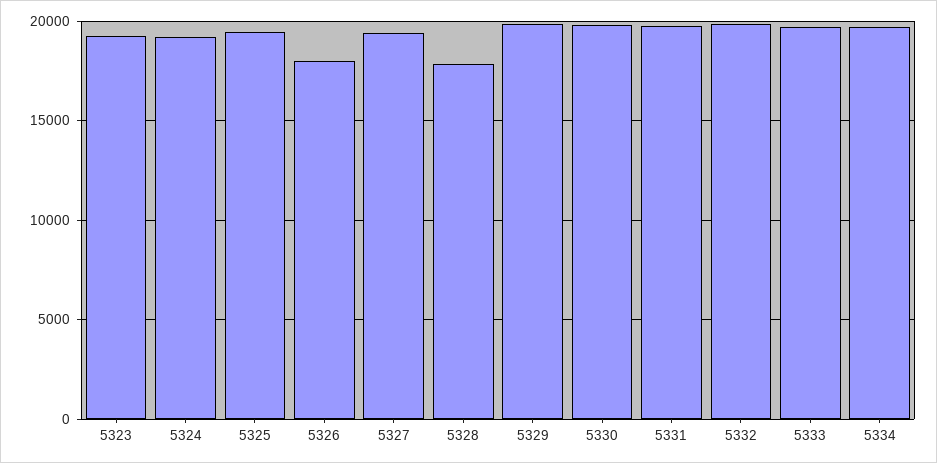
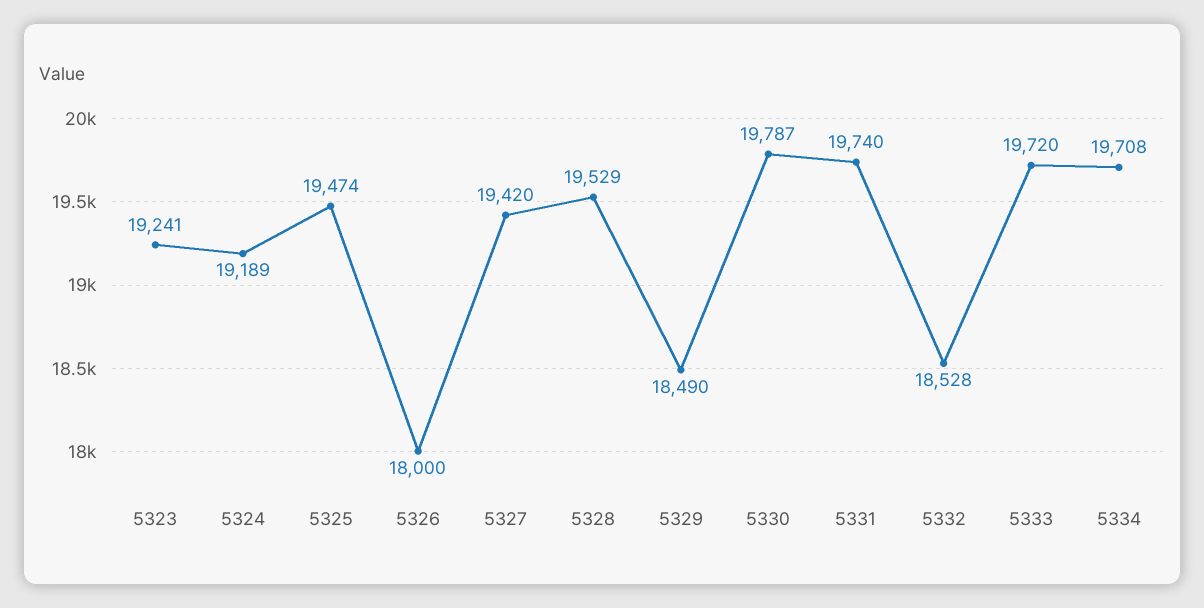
5328: 18000 -> 19529
5329: 20000 -> 18490
5332: 20000 -> 18528

